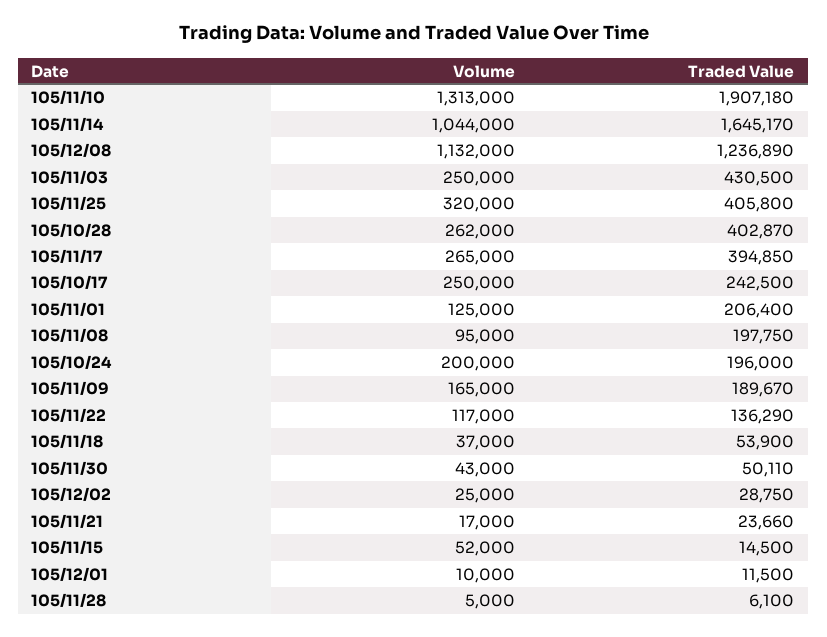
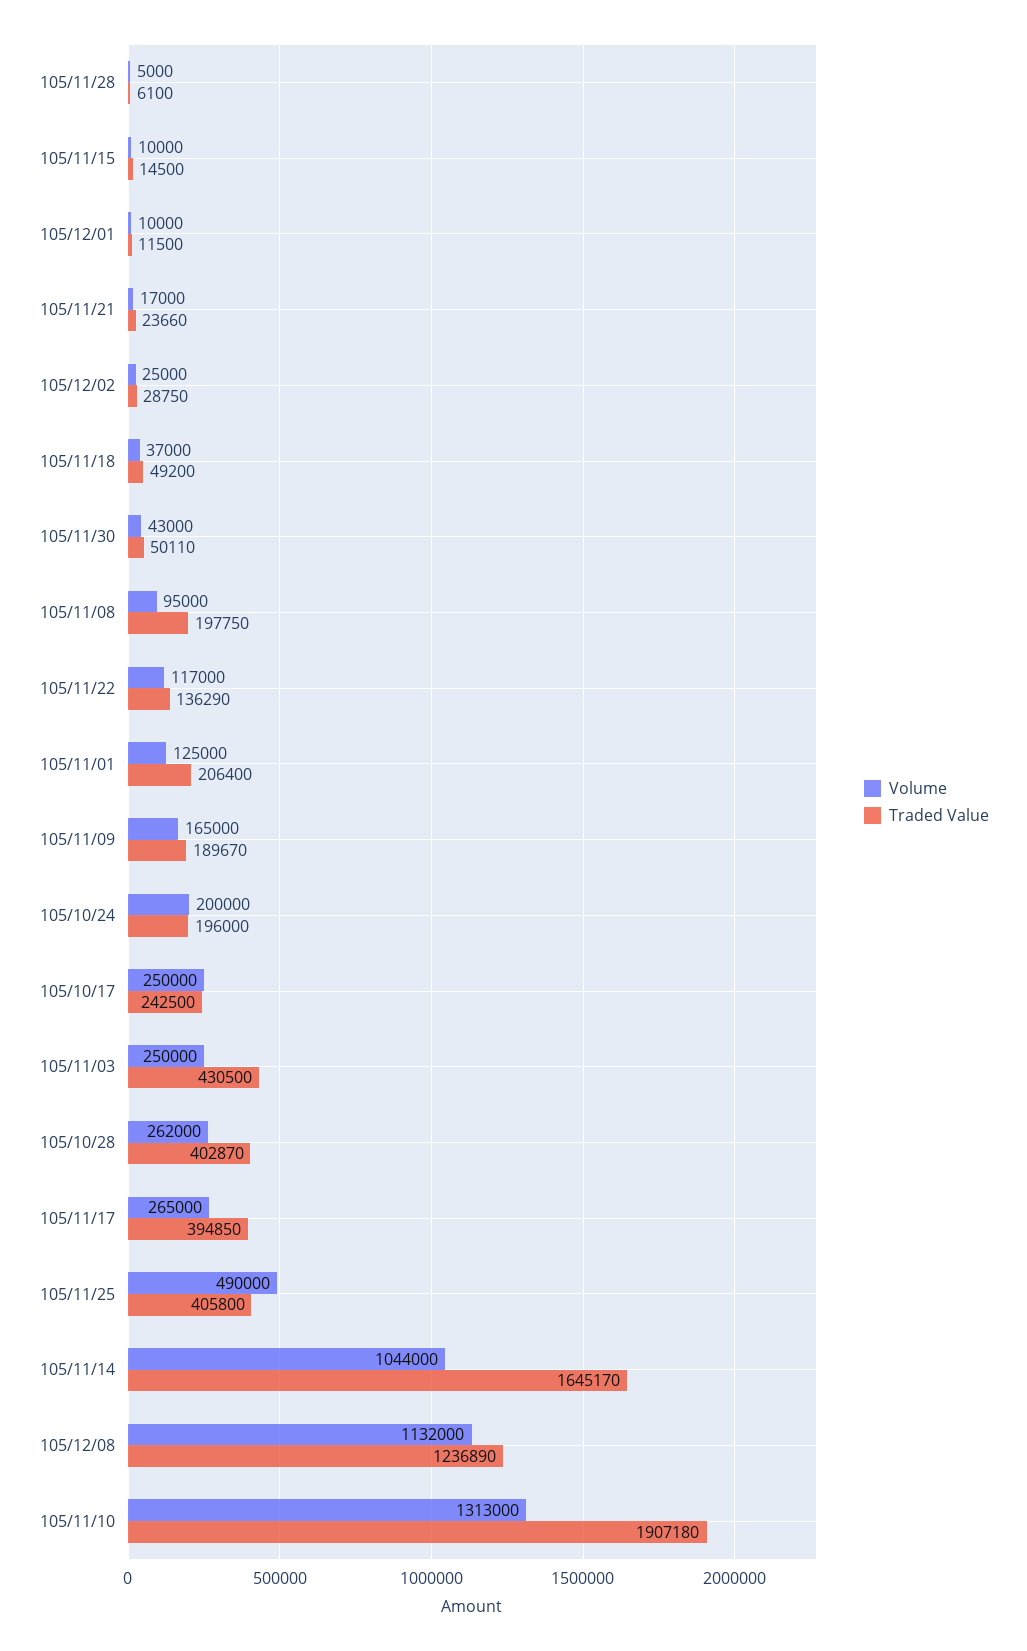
Volume, 105/11/25: 320000 -> 490000
Traded Value, 105/11/18: 53900 -> 49200
Volume, 105/11/15: 52000 -> 10000

